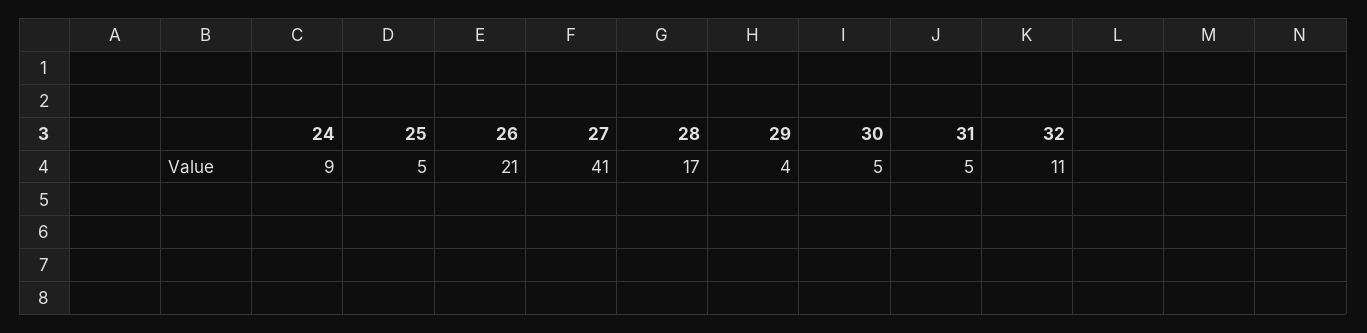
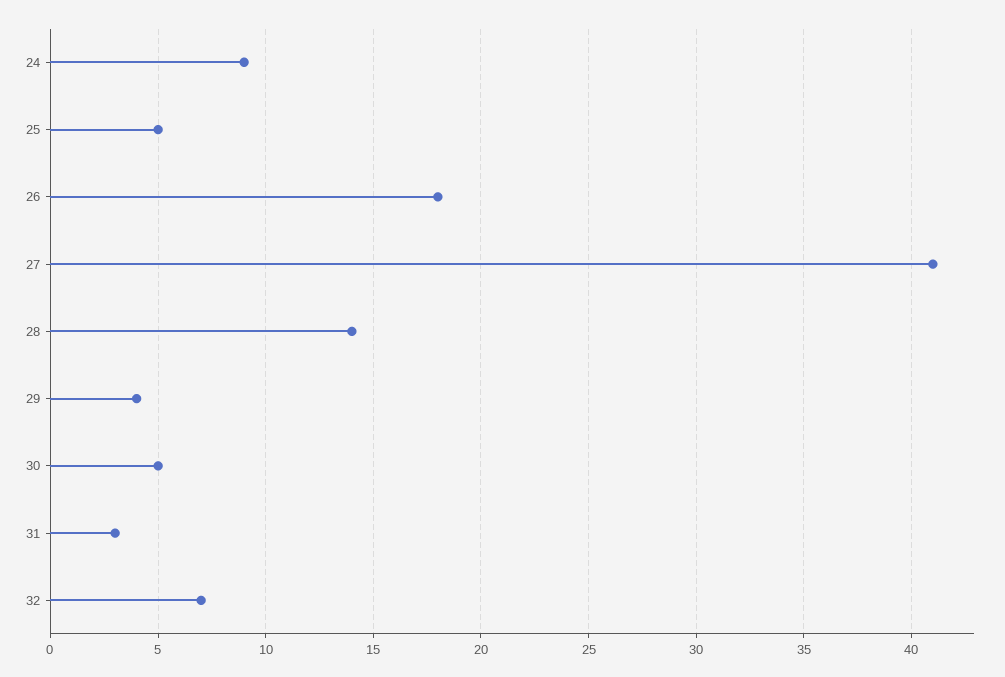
26: 21 -> 18
28: 17 -> 14
31: 5 -> 3
32: 11 -> 7

